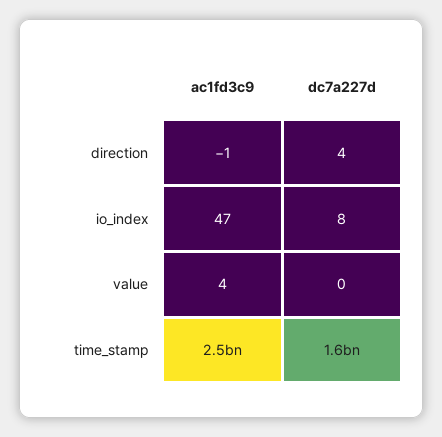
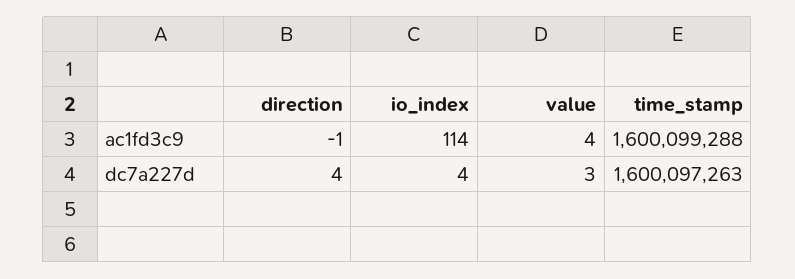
ac1fd3c9, io_index: 47 -> 114
dc7a227d, io_index: 8 -> 4
dc7a227d, value: 0 -> 3
ac1fd3c9, time_stamp: 2500000000 -> 1600099288

